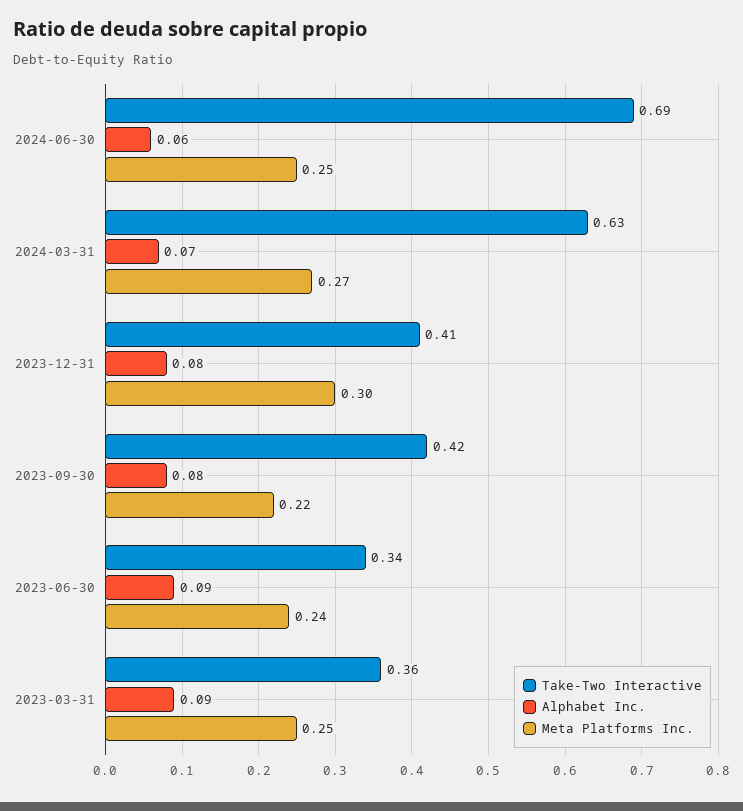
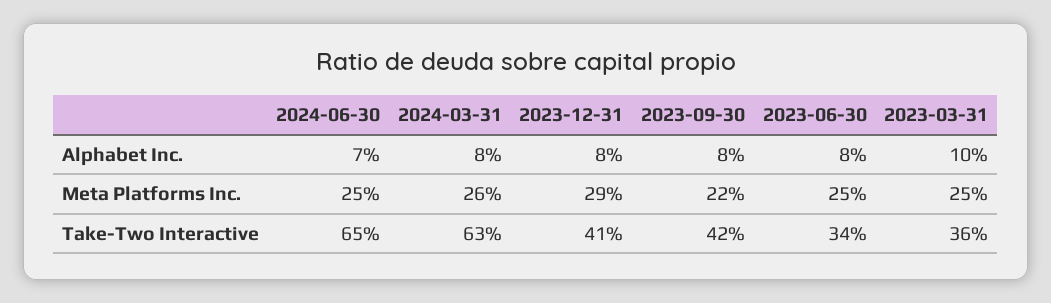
Take-Two Interactive, 2024-06-30: 0.69 -> 0.65
Alphabet Inc., 2024-06-30: 0.06 -> 0.07
Alphabet Inc., 2024-03-31: 0.07 -> 0.08
Meta Platforms Inc., 2024-03-31: 0.27 -> 0.26
Meta Platforms Inc., 2023-12-31: 0.3 -> 0.29
Alphabet Inc., 2023-06-30: 0.09 -> 0.08
Meta Platforms Inc., 2023-06-30: 0.24 -> 0.25
Alphabet Inc., 2023-03-31: 0.09 -> 0.1

